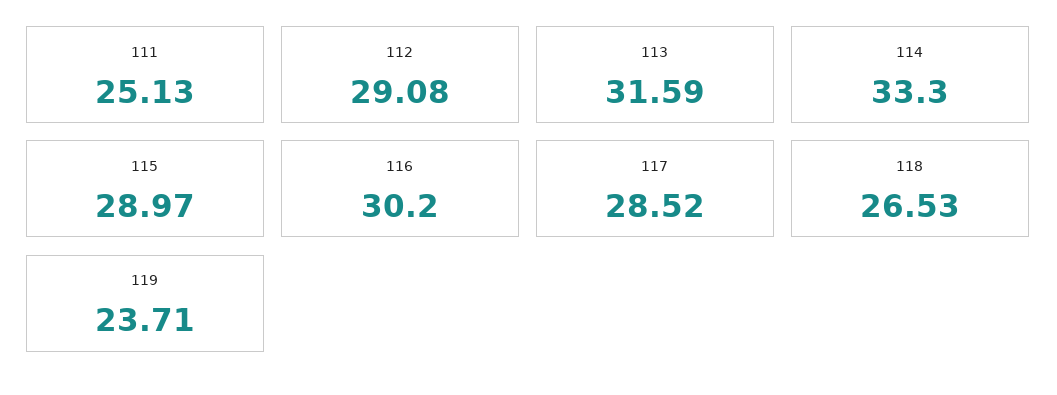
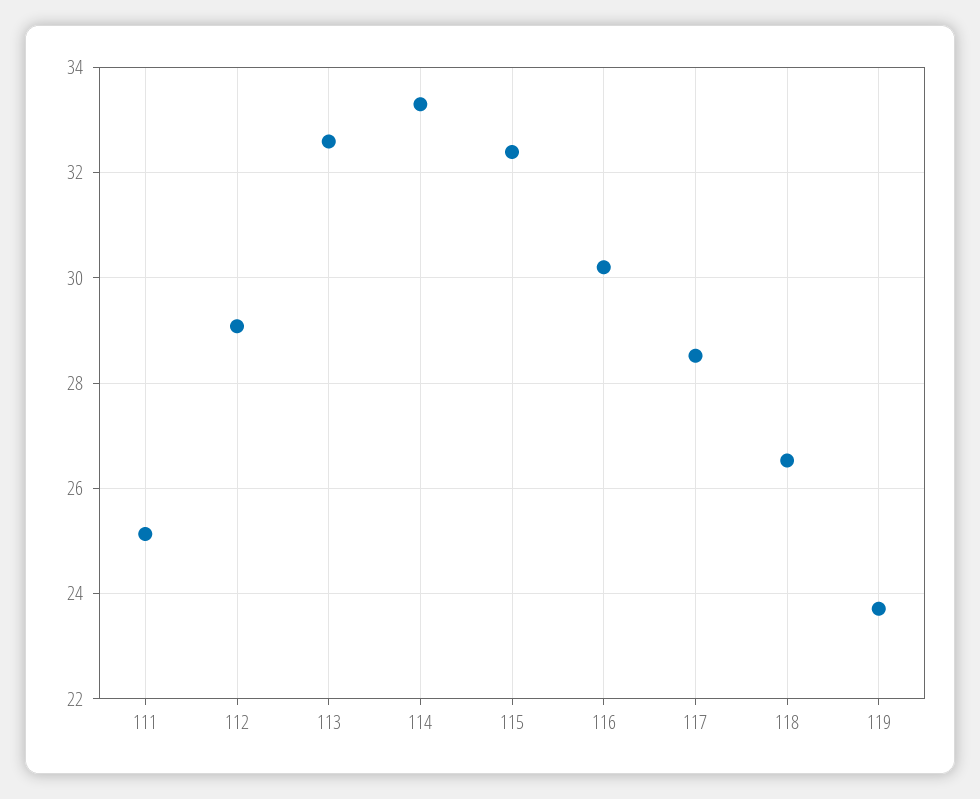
113: 31.59 -> 32.6
115: 28.97 -> 32.4

